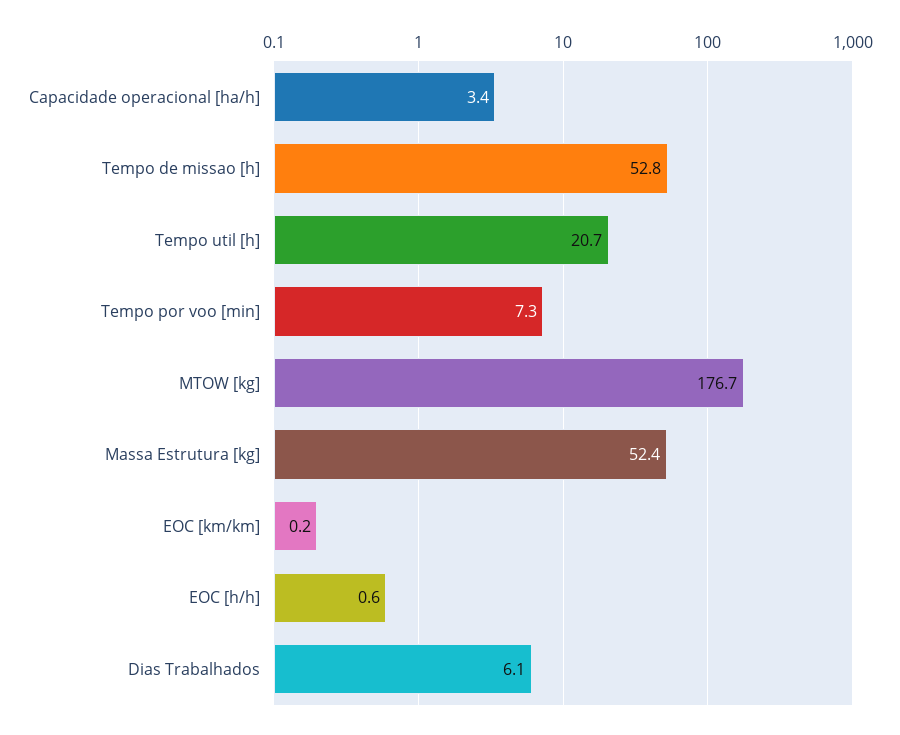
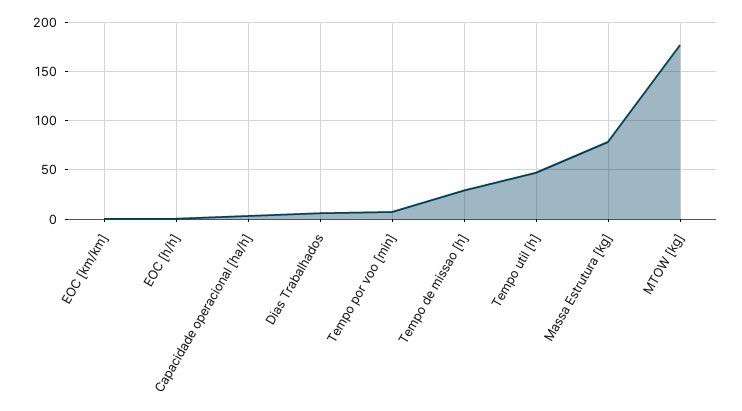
Tempo de missao [h]: 52.8 -> 30
Tempo util [h]: 20.7 -> 50
Massa Estrutura [kg]: 52.4 -> 80

